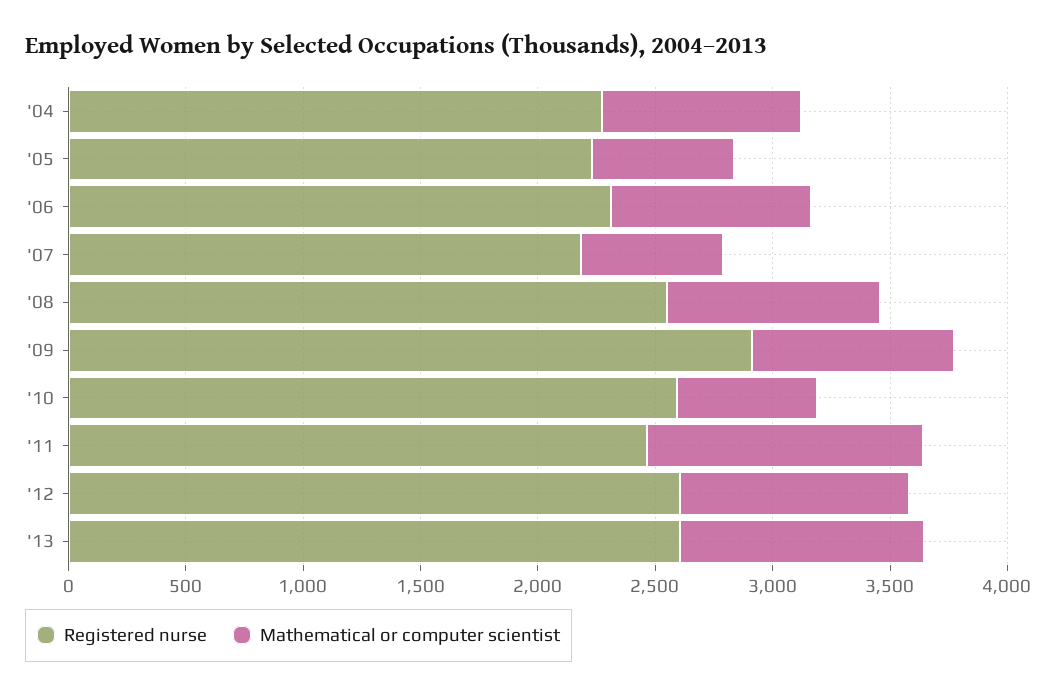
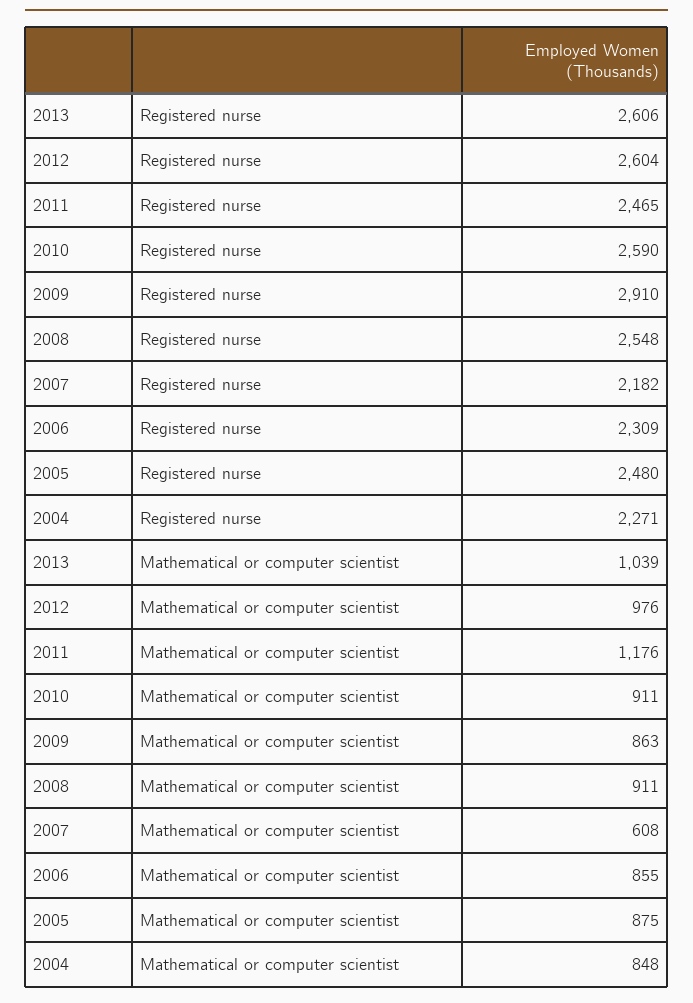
Registered nurse, '05: 2200 -> 2480
Mathematical or computer scientist, '05: 600 -> 875
Mathematical or computer scientist, '10: 600 -> 911

